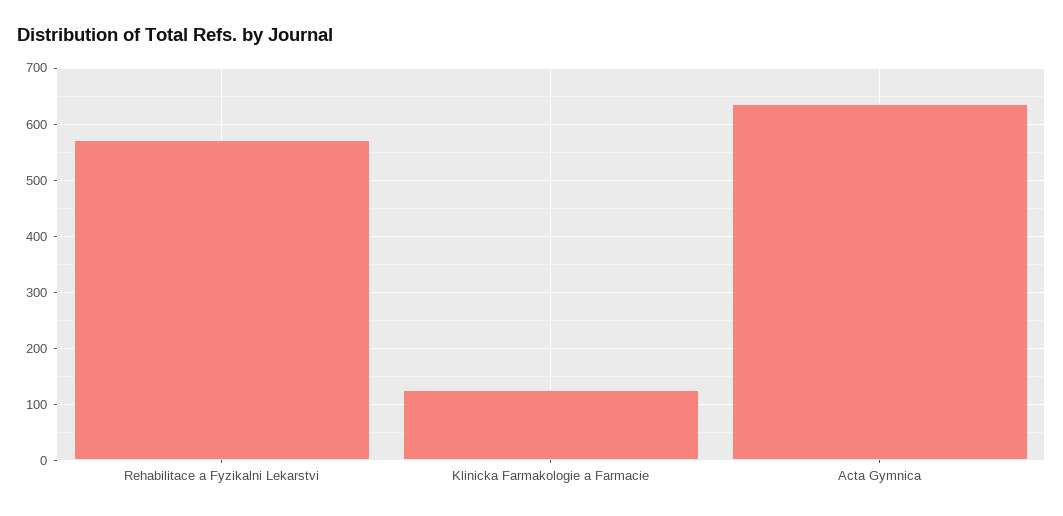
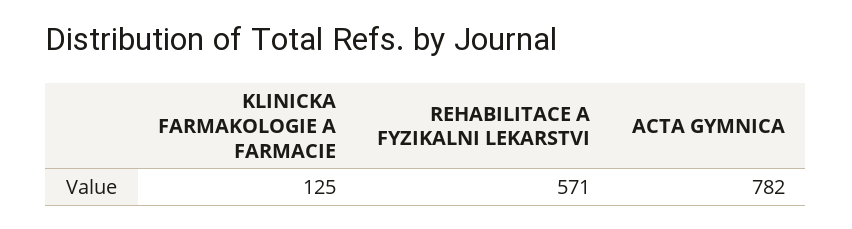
Acta Gymnica: 640 -> 782

